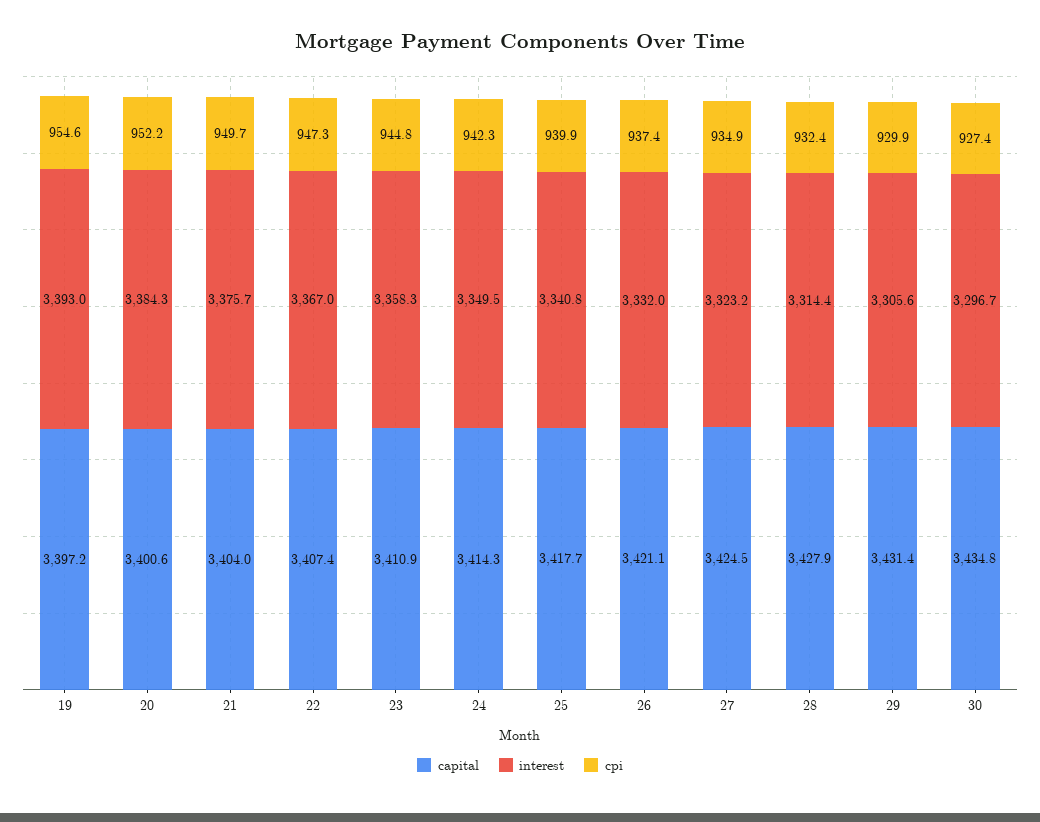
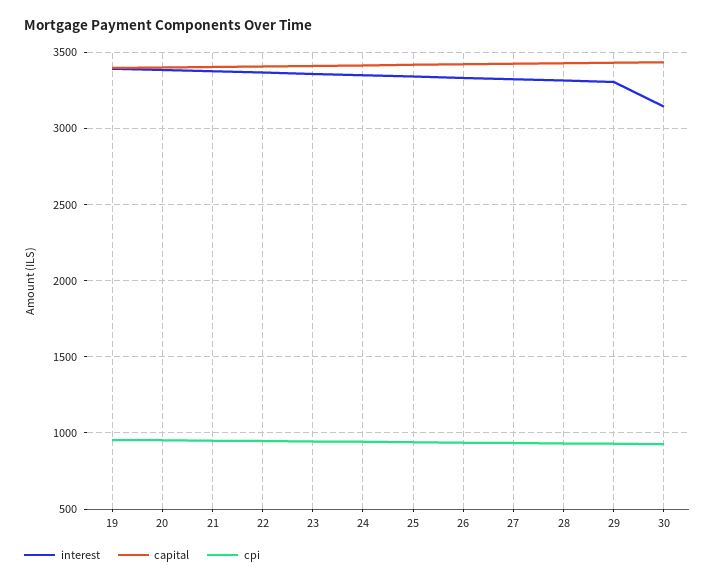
interest, 30: 3296.7 -> 3150

